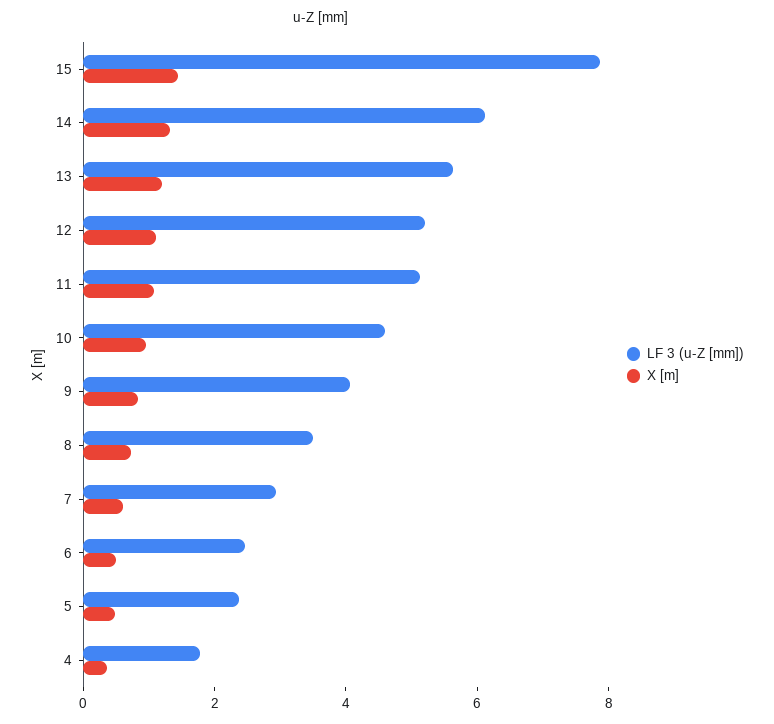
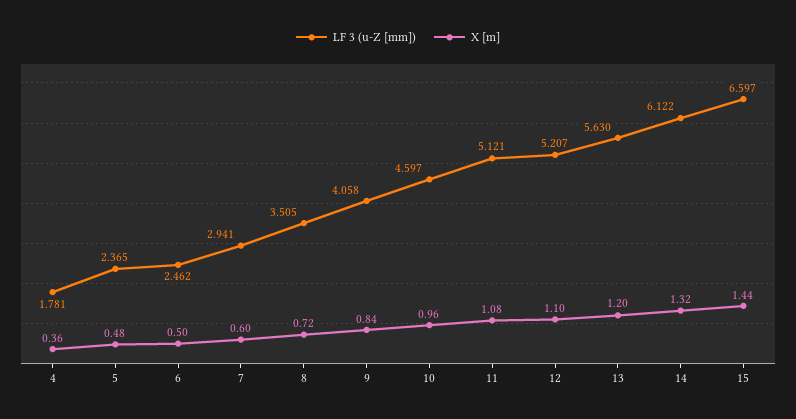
LF 3 (u-Z [mm]), 15: 8 -> 6.597

